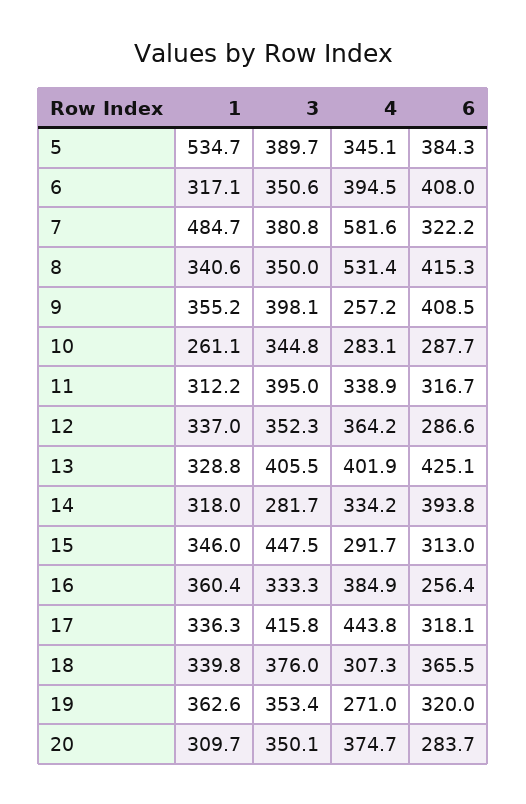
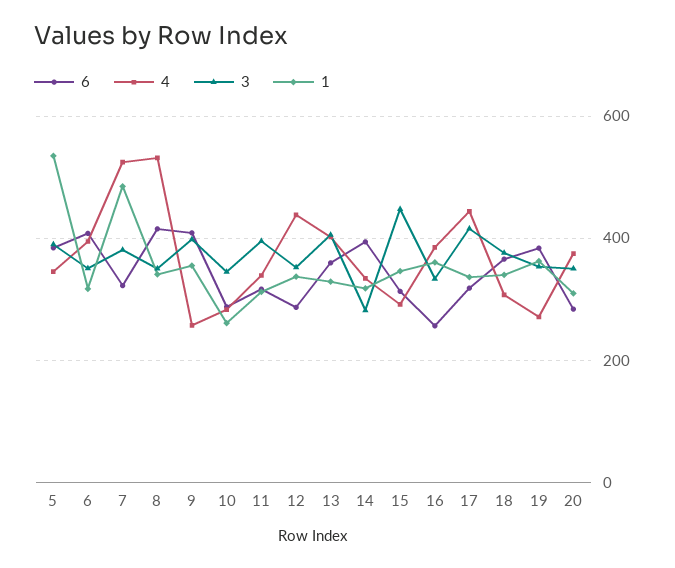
4, 7: 581.6 -> 520
4, 12: 364.2 -> 440
6, 13: 425.1 -> 360
6, 19: 320 -> 380

